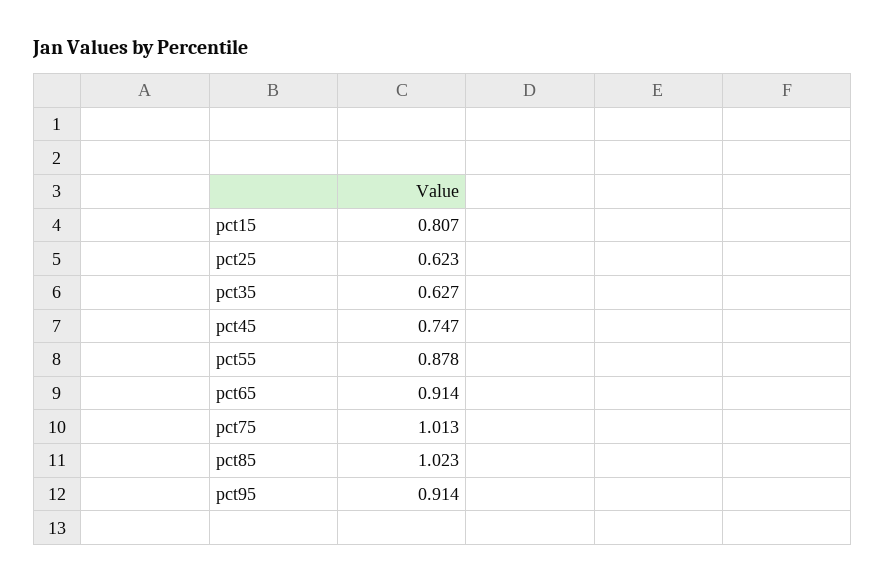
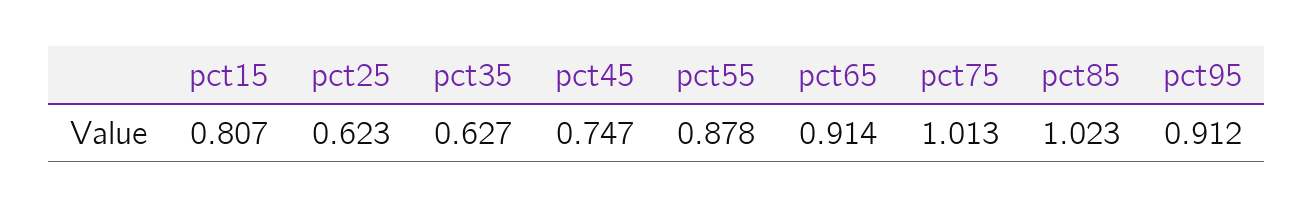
pct95: 0.914 -> 0.912

